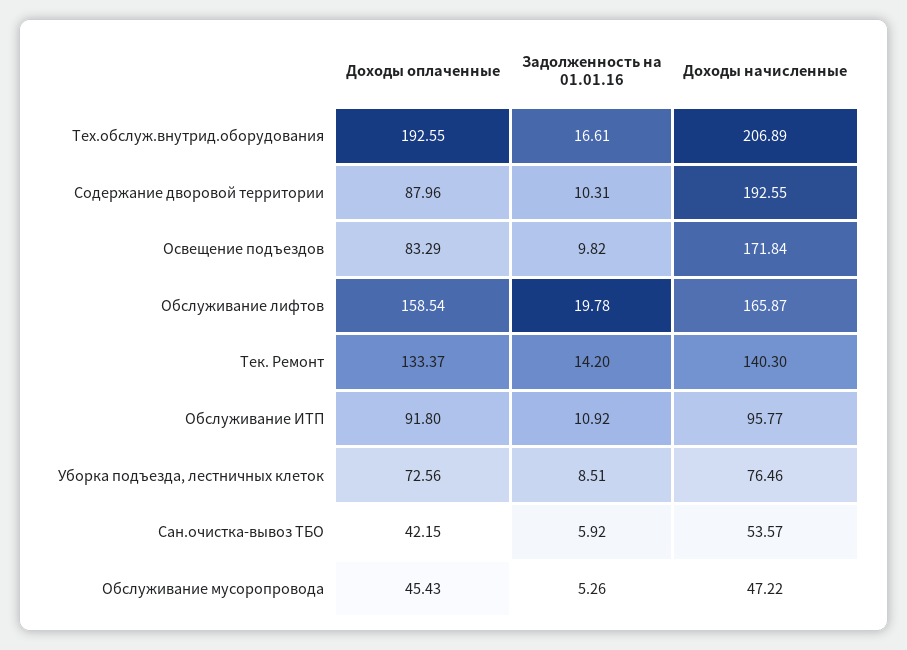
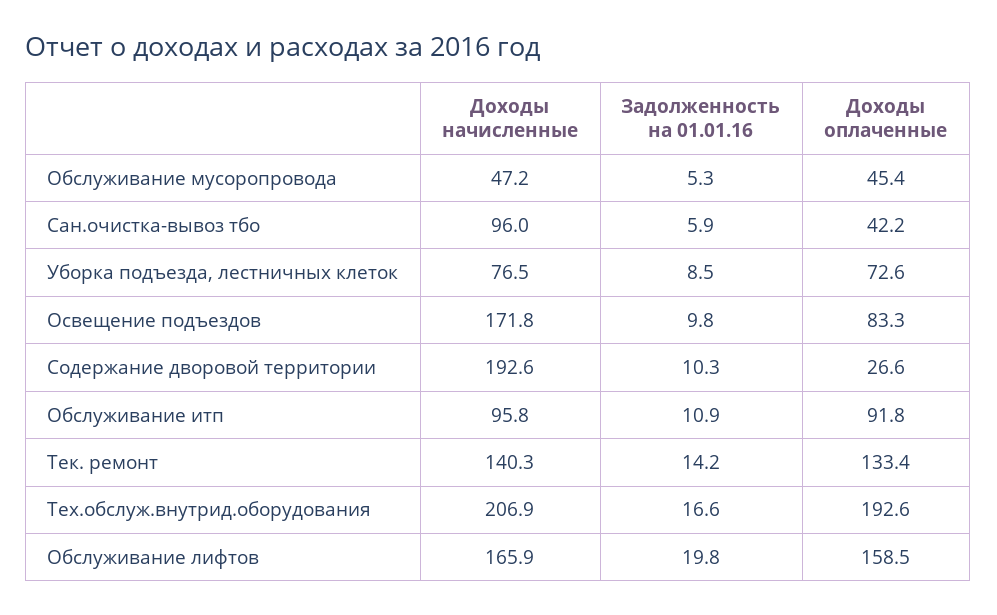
Доходы оплаченные, Содержание дворовой территории: 87.96 -> 26.6
Доходы начисленные, Сан.очистка-вывоз ТБО: 53.57 -> 96

